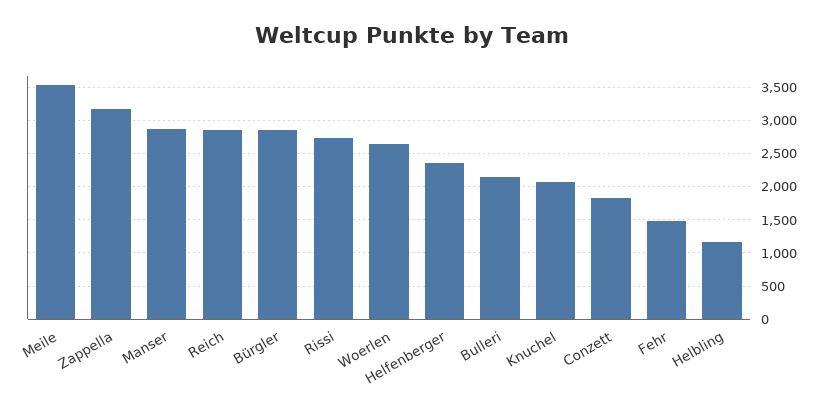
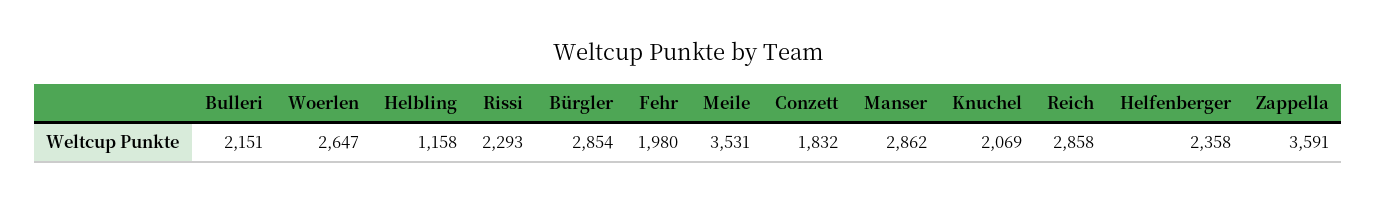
Zappella: 3200 -> 3591
Rissi: 2700 -> 2293
Fehr: 1500 -> 1980

